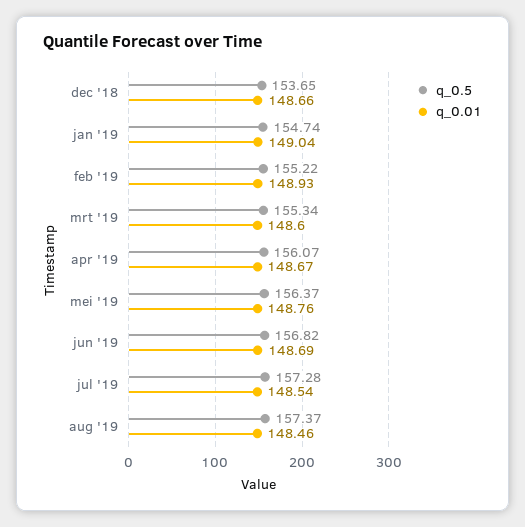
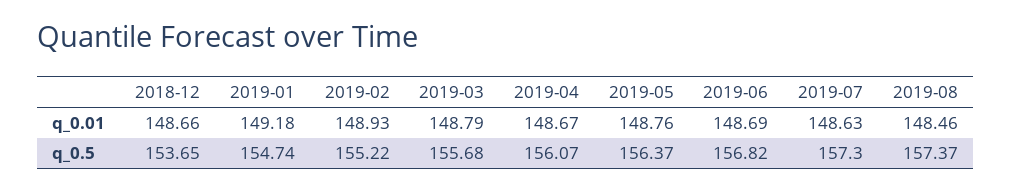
q_0.01, jan '19: 149.04 -> 149.18
q_0.5, mrt '19: 155.34 -> 155.68
q_0.01, mrt '19: 148.6 -> 148.79
q_0.5, jul '19: 157.28 -> 157.3
q_0.01, jul '19: 148.54 -> 148.63

